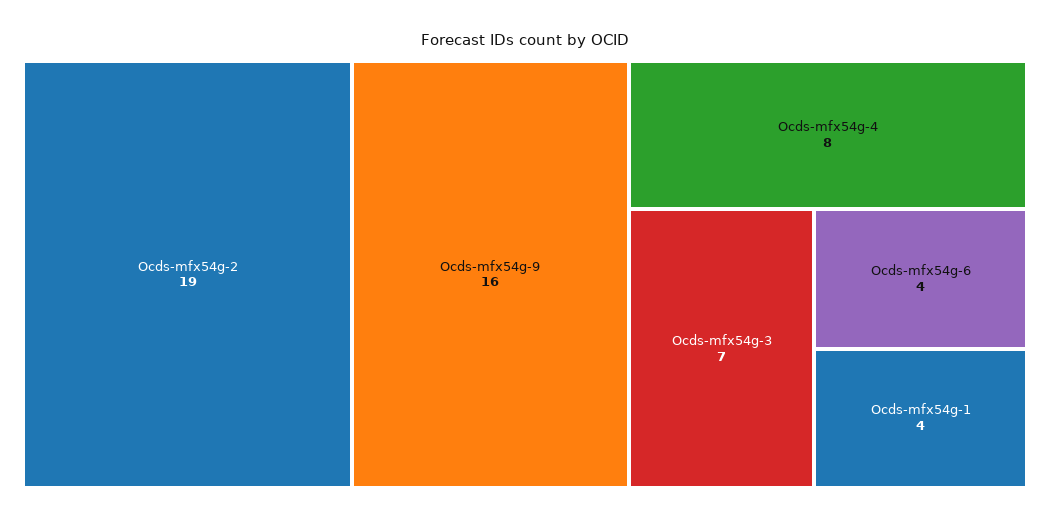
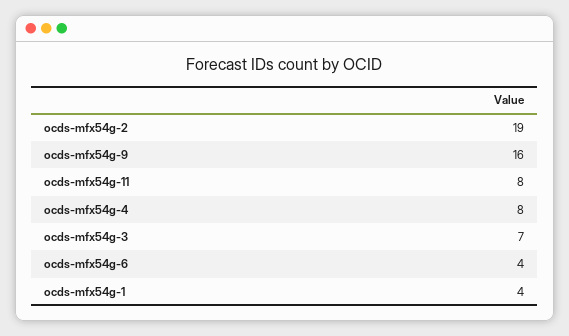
ocds-mfx54g-11: none -> 8

